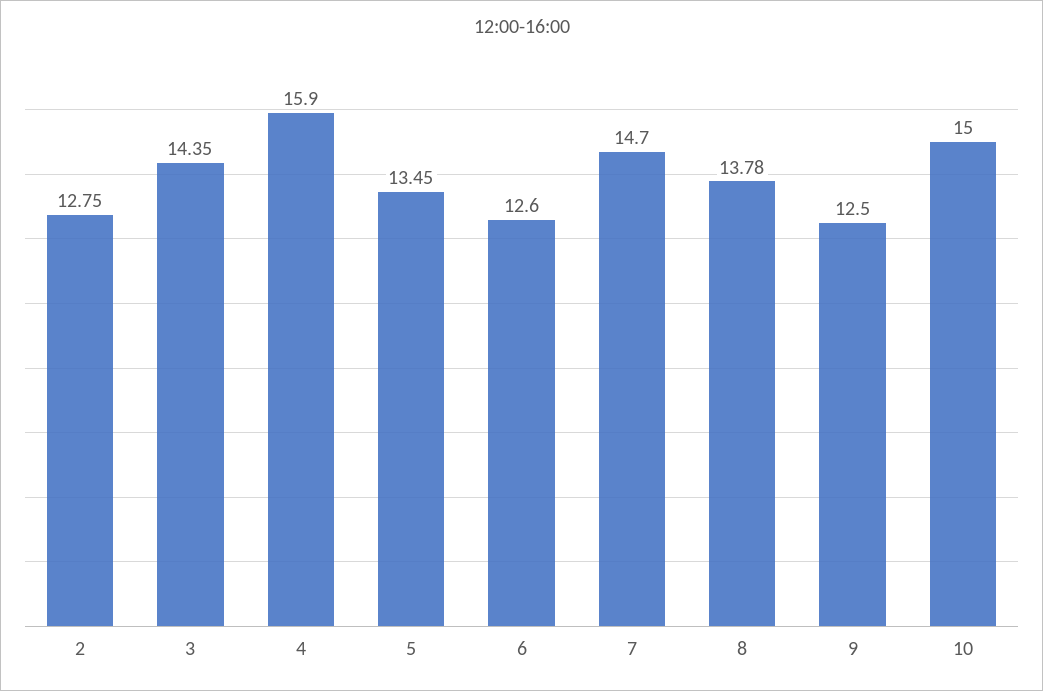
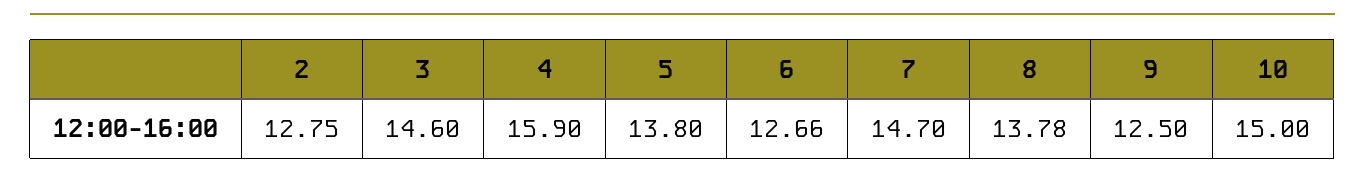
3: 14.35 -> 14.6
5: 13.45 -> 13.8
6: 12.6 -> 12.66

